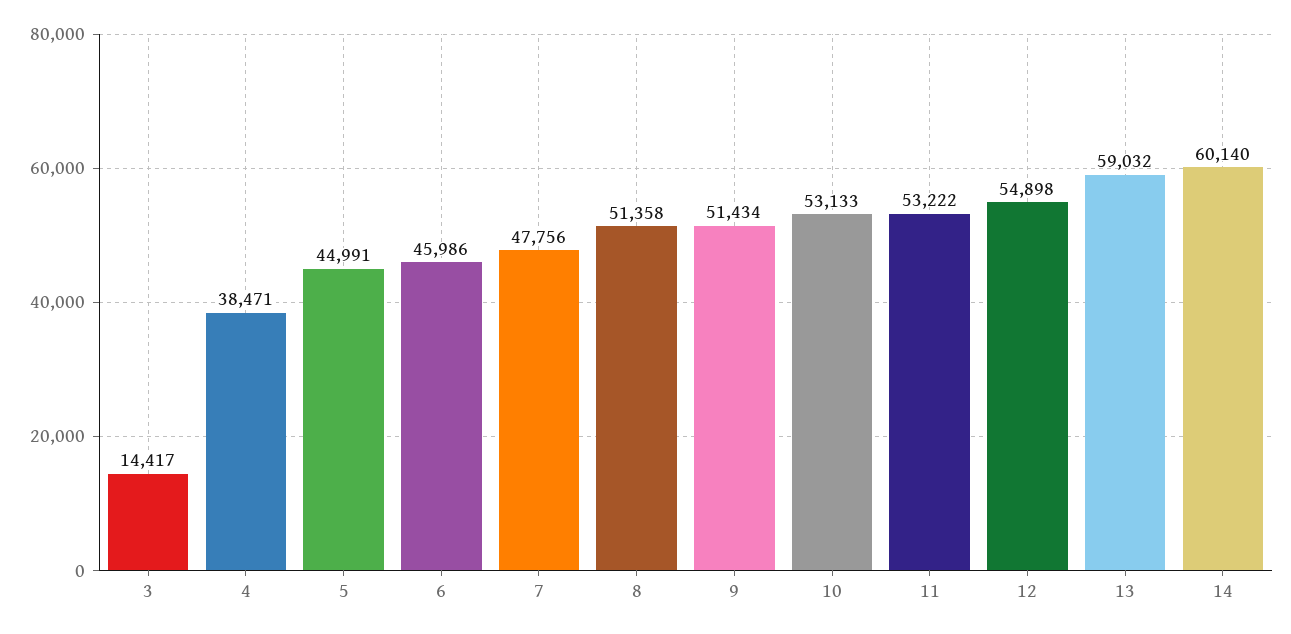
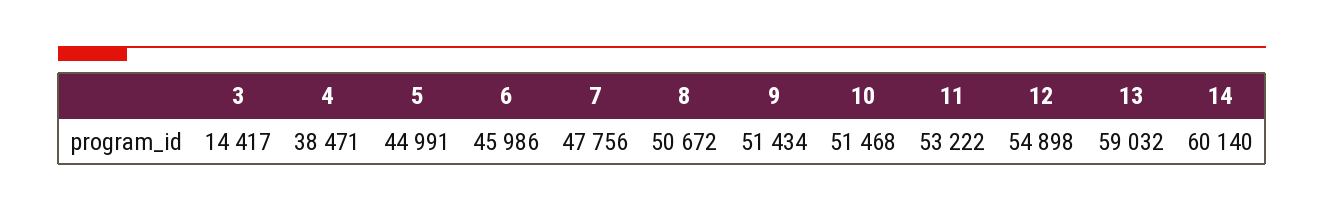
8: 51358 -> 50672
10: 53133 -> 51468

